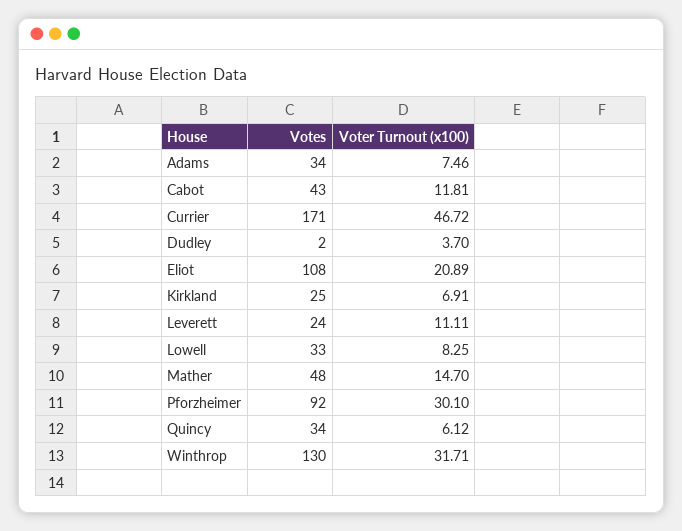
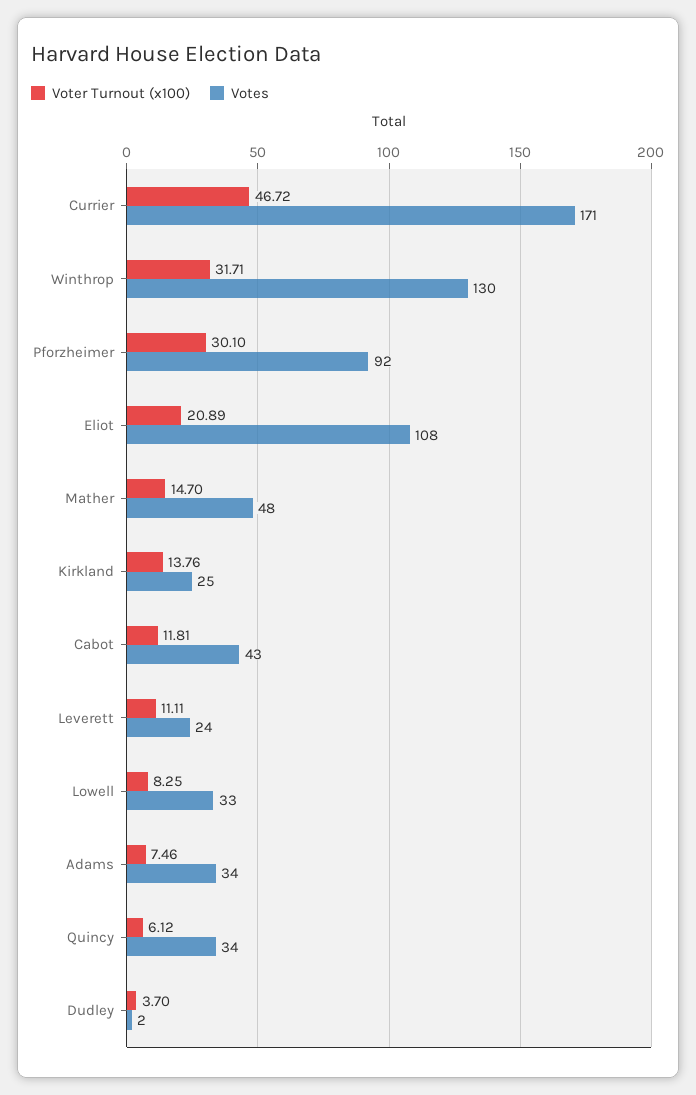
Voter Turnout (x100), Kirkland: 6.91 -> 13.76

